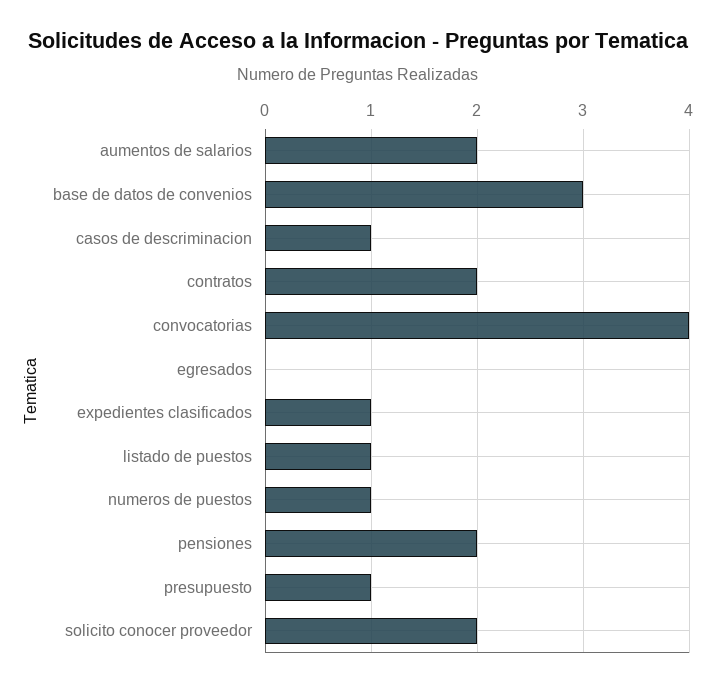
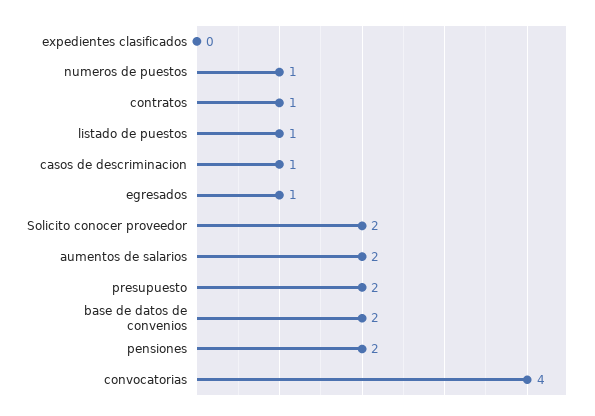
base de datos de convenios: 3 -> 2
contratos: 2 -> 1
egresados: 0 -> 1
expedientes clasificados: 1 -> 0
presupuesto: 1 -> 2

